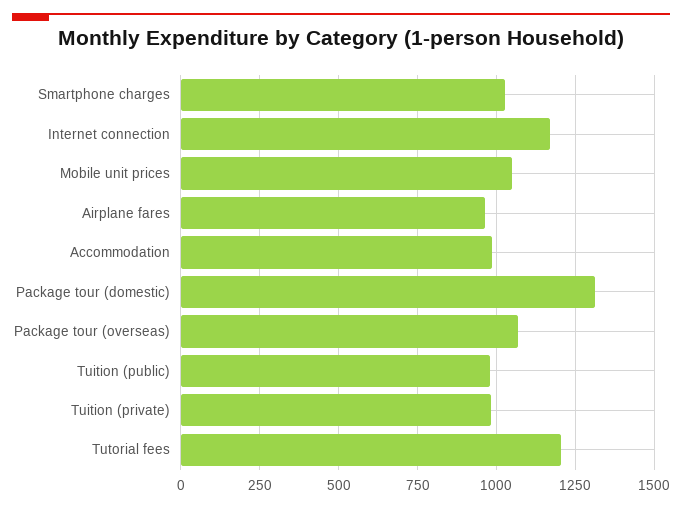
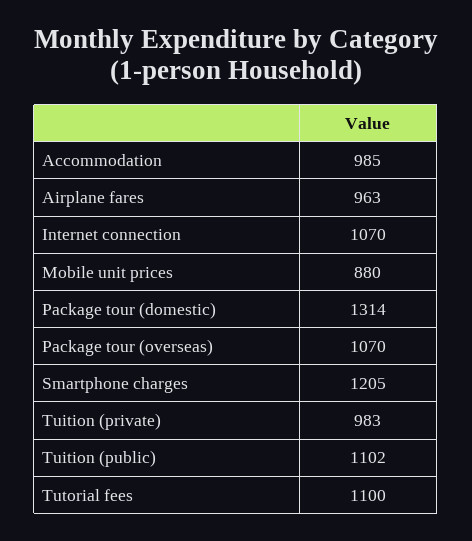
Smartphone charges: 1025 -> 1205
Internet connection: 1175 -> 1070
Mobile unit prices: 1050 -> 880
Tuition (public): 975 -> 1102
Tutorial fees: 1200 -> 1100

